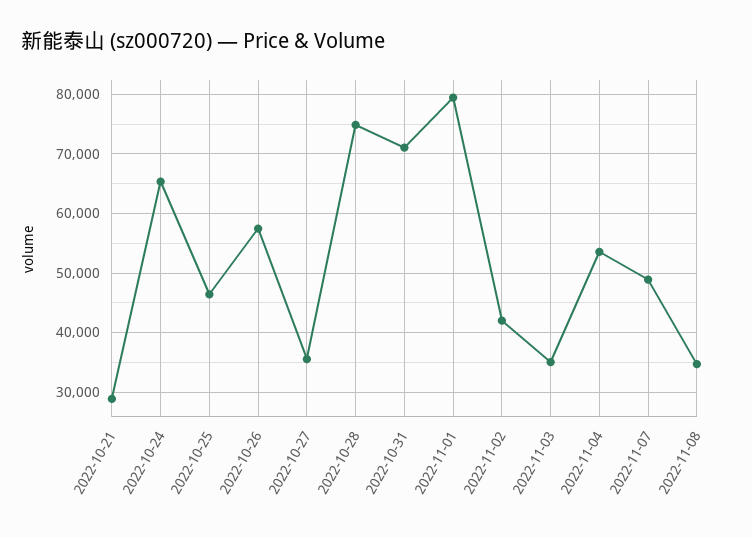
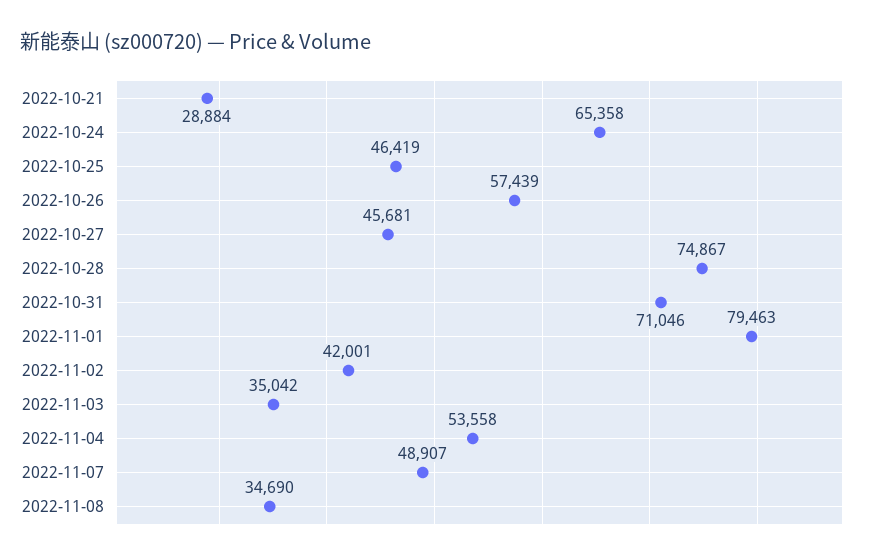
2022-10-27: 36000 -> 45681

